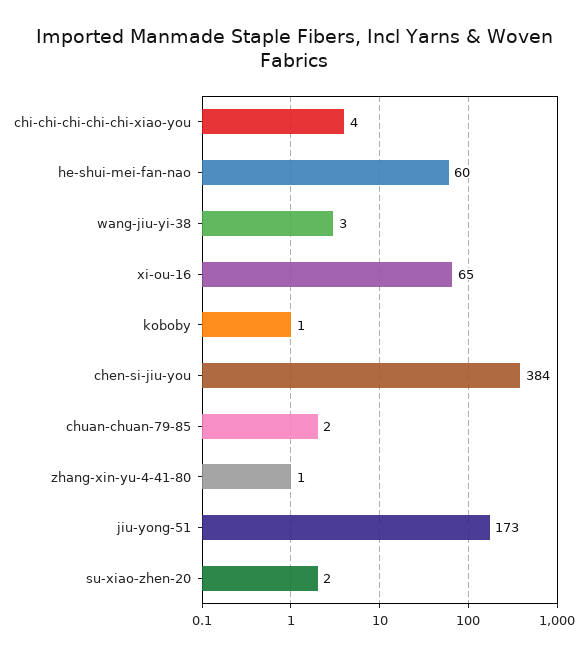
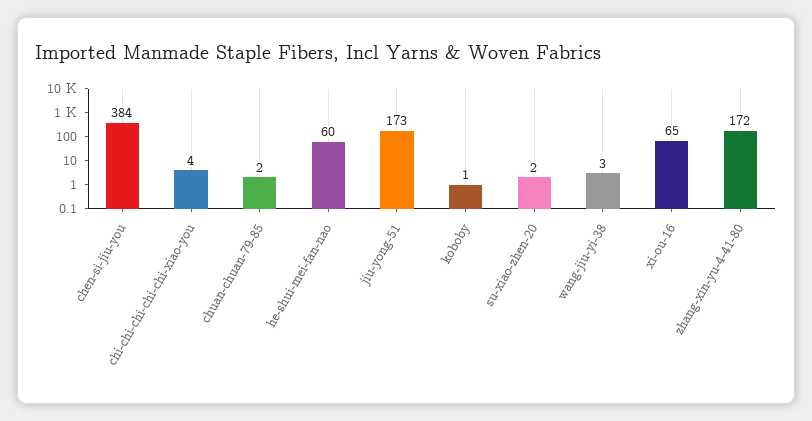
zhang-xin-yu-4-41-80: 1 -> 172

